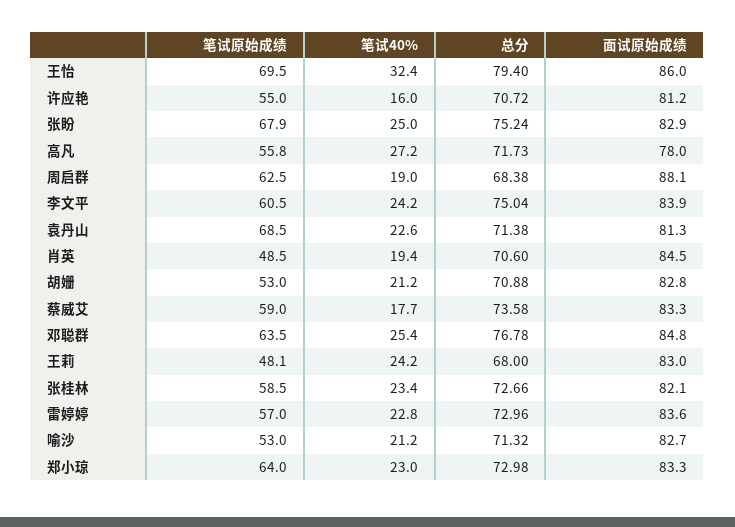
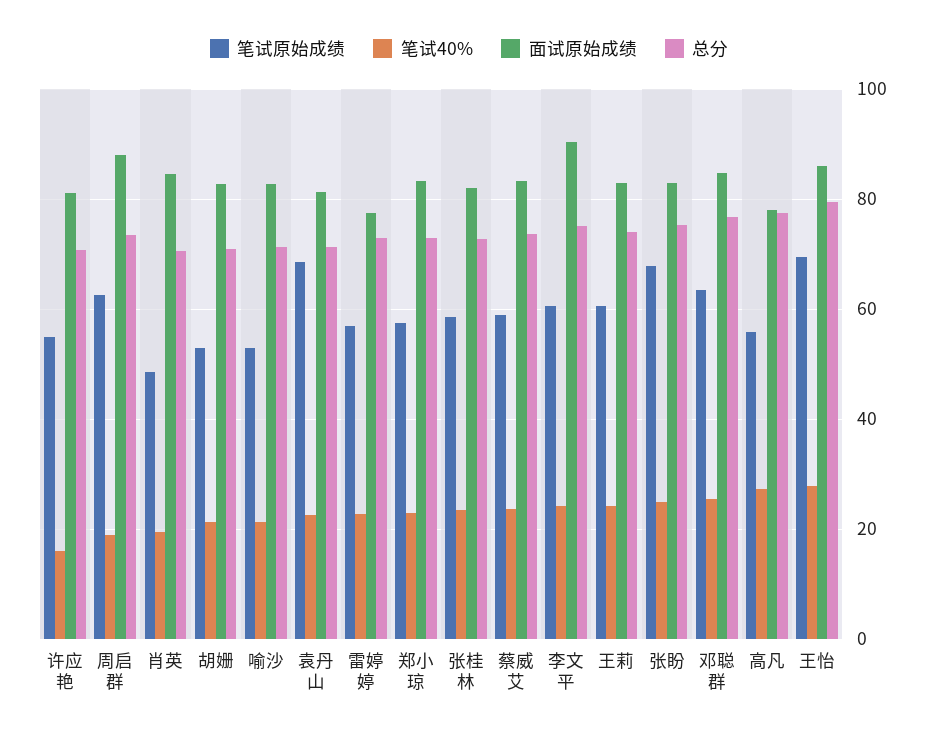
笔试40%, 王怡: 32.4 -> 28
总分, 高凡: 71.73 -> 78
总分, 周启群: 68.38 -> 74
面试原始成绩, 李文平: 83.9 -> 90
笔试40%, 蔡威艾: 17.7 -> 24
笔试原始成绩, 王莉: 48.1 -> 60
总分, 王莉: 68 -> 74
面试原始成绩, 雷婷婷: 83.6 -> 78
笔试原始成绩, 郑小琼: 64 -> 58

